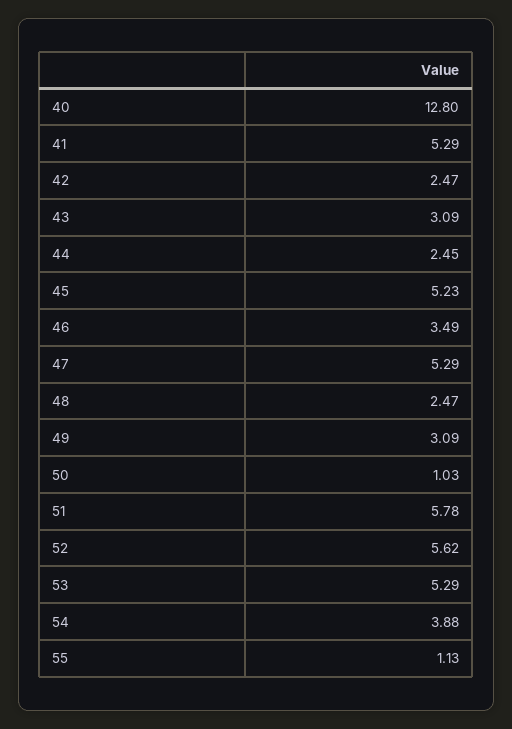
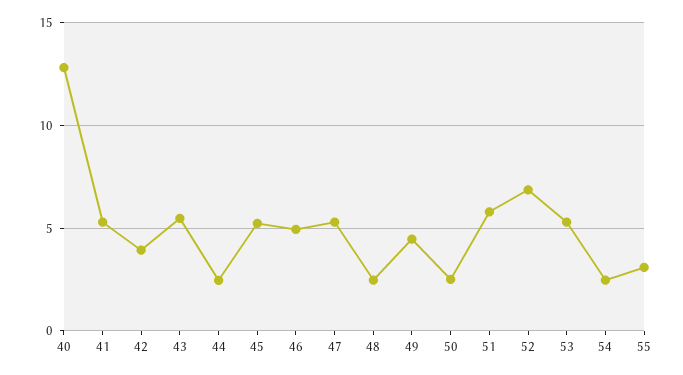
42: 2.47 -> 4
43: 3.09 -> 5.5
46: 3.49 -> 5
49: 3.09 -> 4.5
50: 1.03 -> 2.5
52: 5.62 -> 7
54: 3.88 -> 2.5
55: 1.13 -> 3

